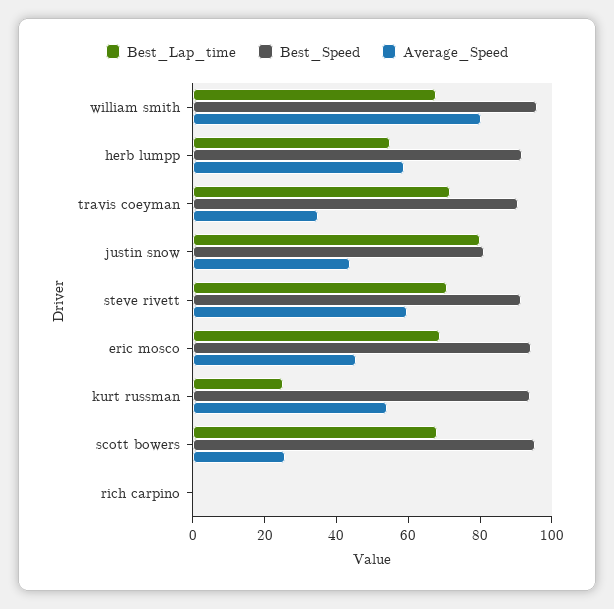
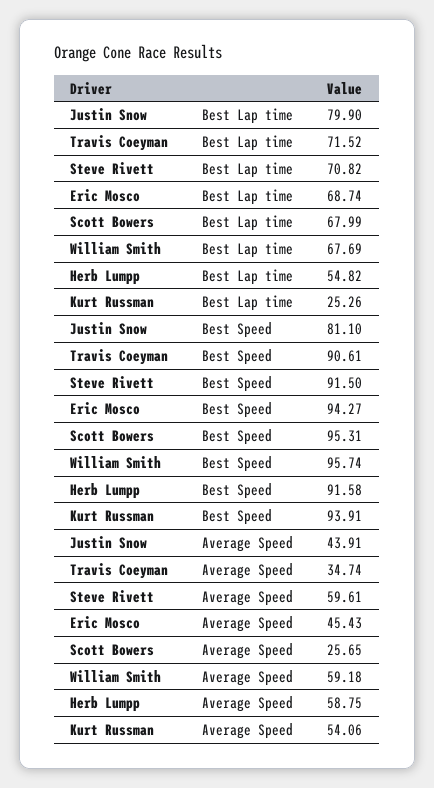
Average_Speed, william smith: 80 -> 59.18
Best_Lap_time, rich carpino: 0 -> none
Best_Speed, rich carpino: 0 -> none
Average_Speed, rich carpino: 0 -> none

